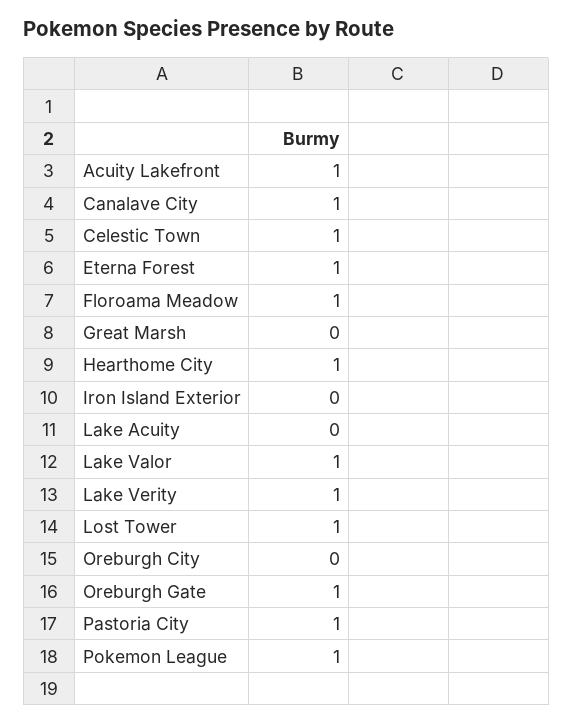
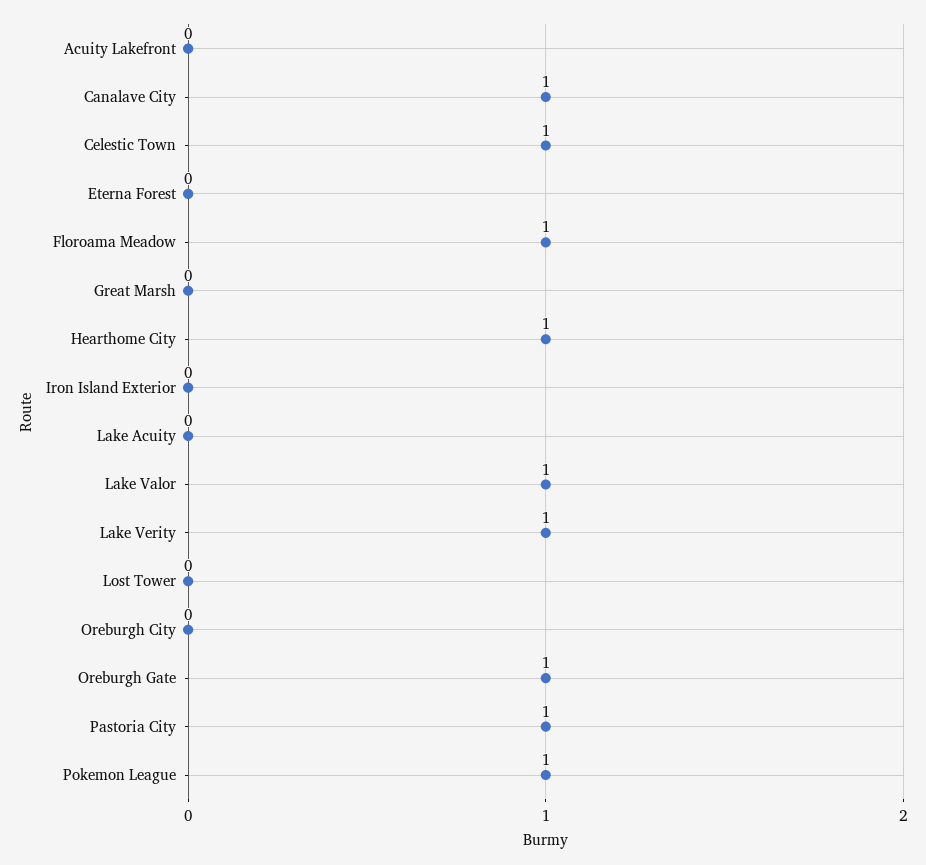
Acuity Lakefront: 1 -> 0
Eterna Forest: 1 -> 0
Lost Tower: 1 -> 0

